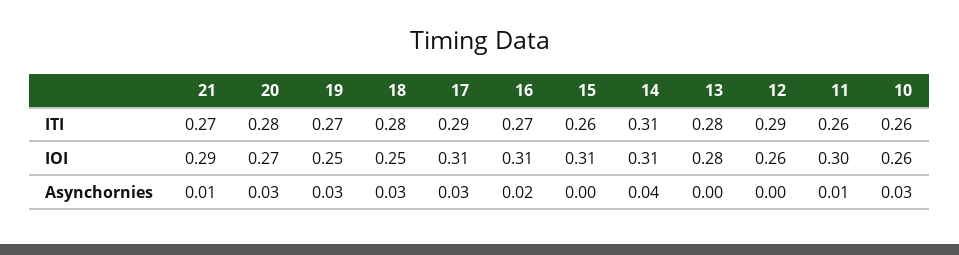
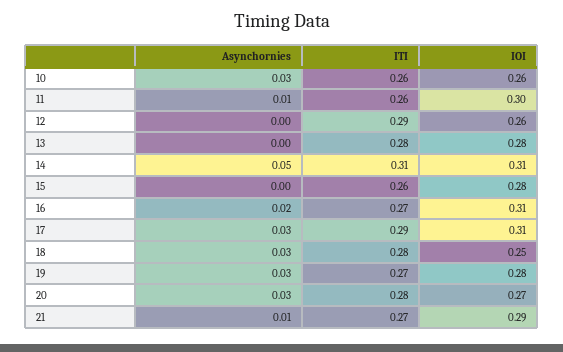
19, IOI: 0.25 -> 0.28
15, IOI: 0.31 -> 0.28
14, Asynchornies: 0.04 -> 0.05

